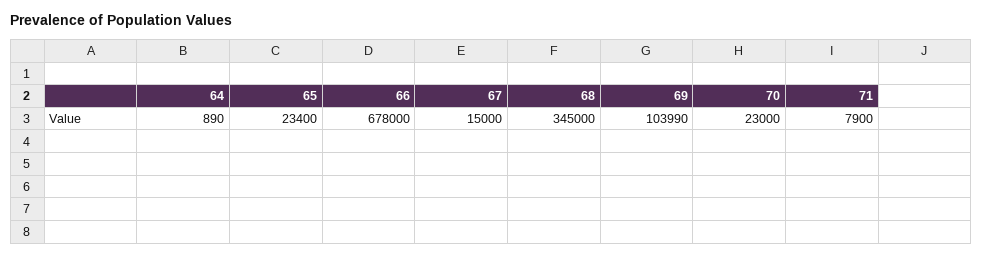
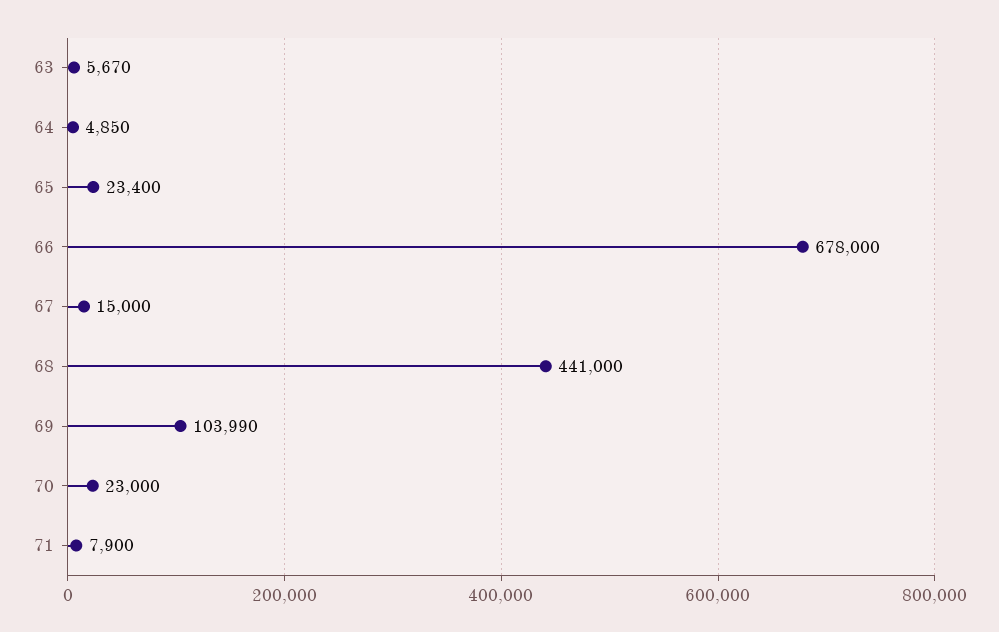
64: 890 -> 4850
68: 345000 -> 441000
63: none -> 5670

